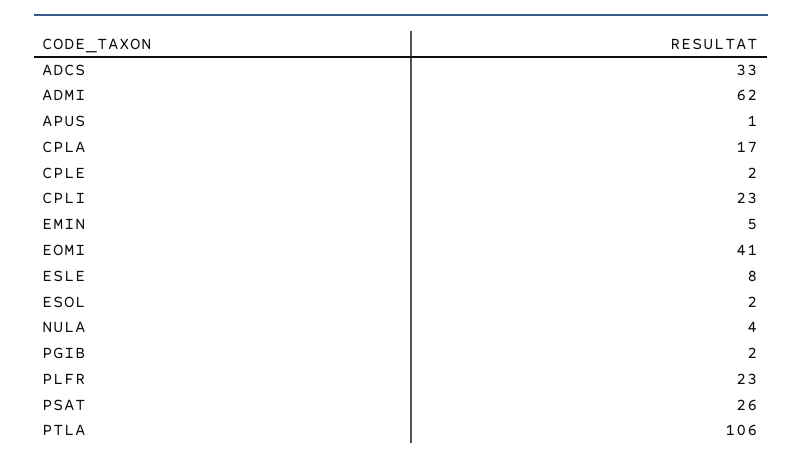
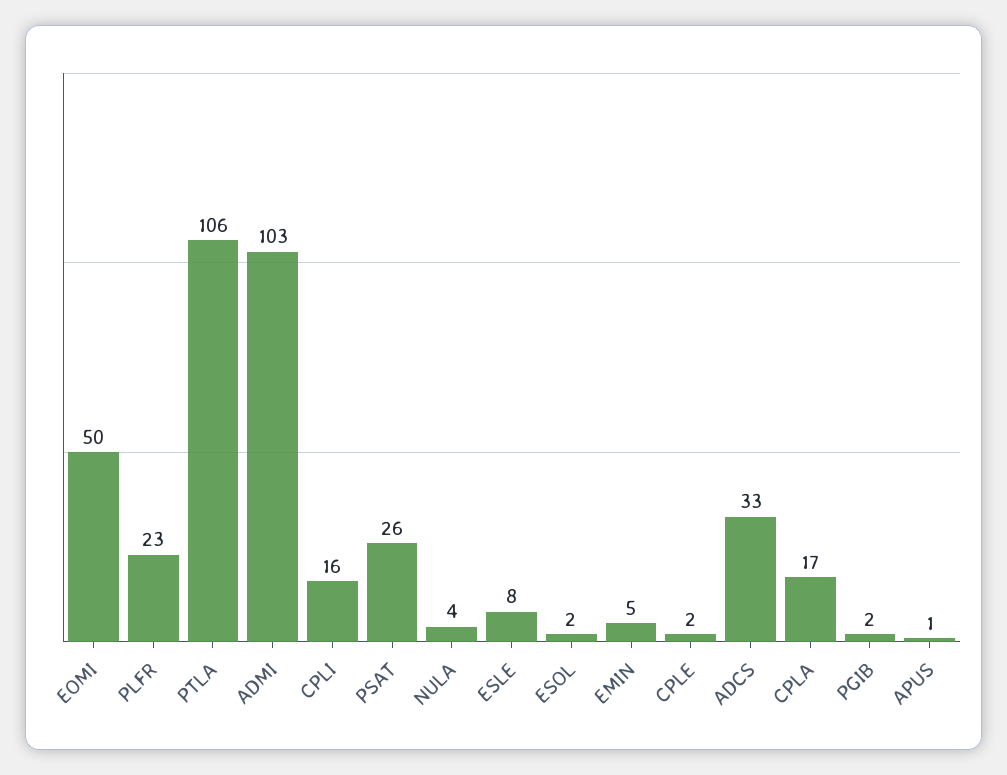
ADMI: 62 -> 103
CPLI: 23 -> 16
EOMI: 41 -> 50

